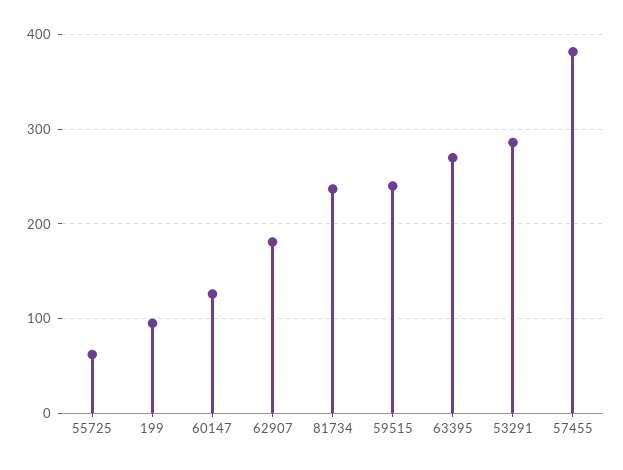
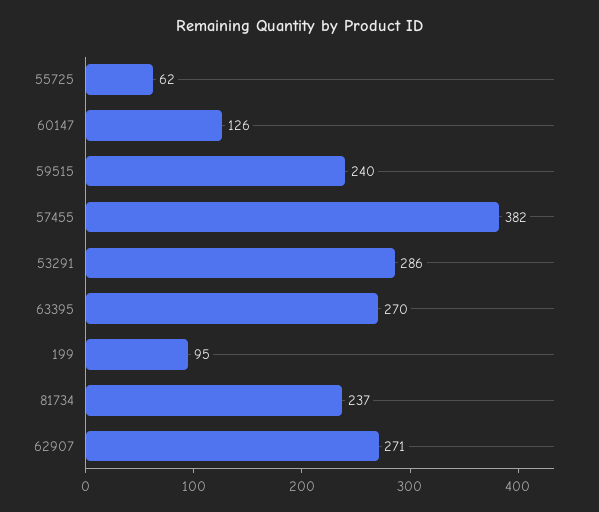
62907: 180 -> 271

